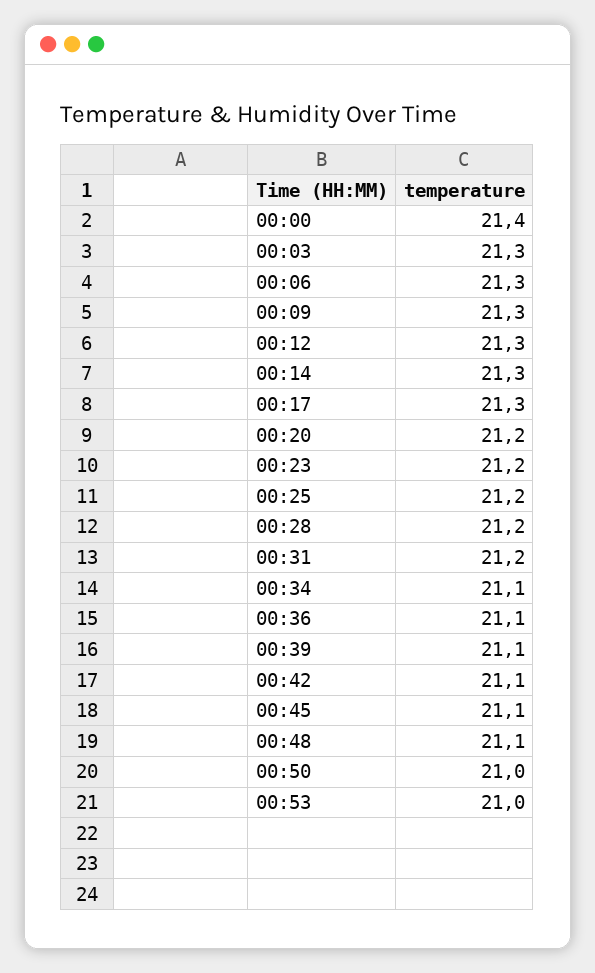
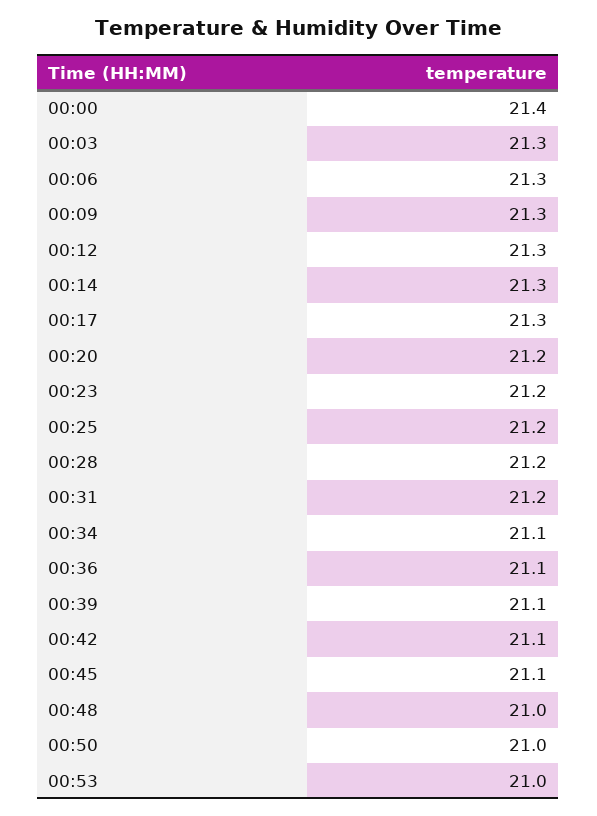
00:48: 21.1 -> 21

